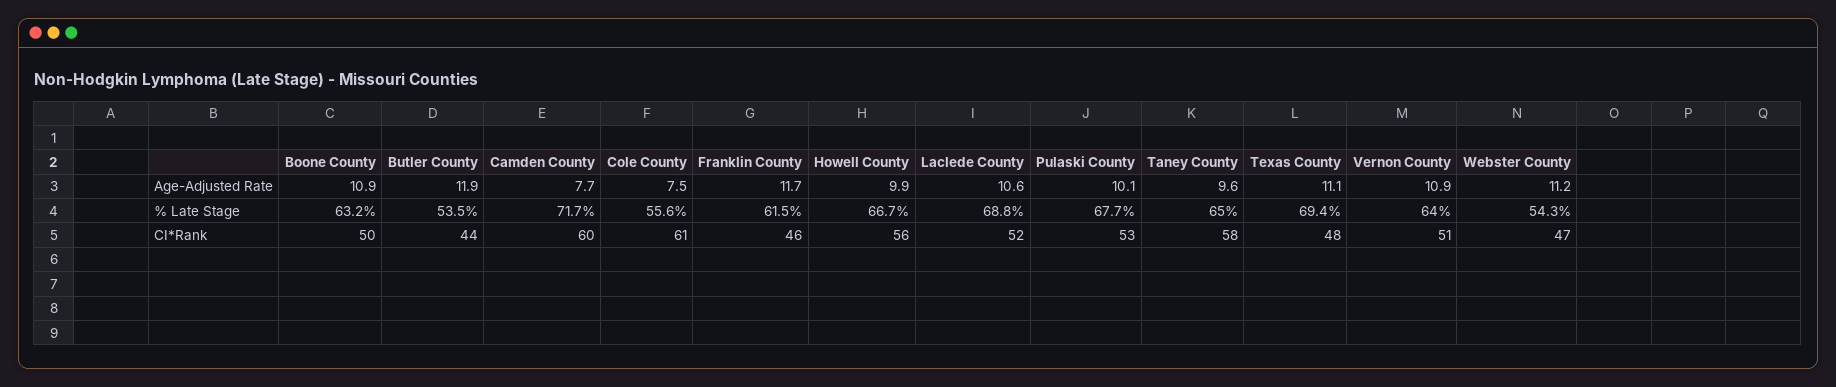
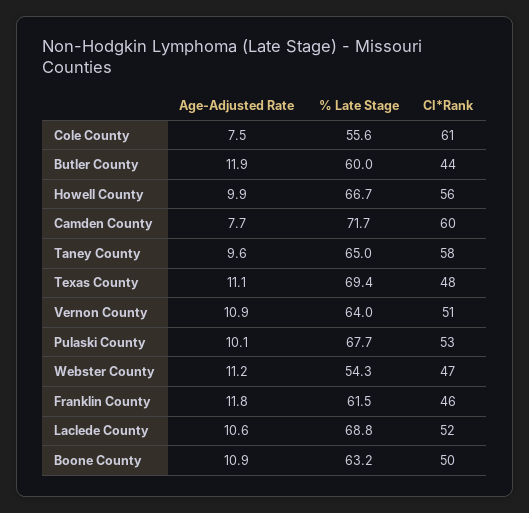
Franklin County, Age-Adjusted Rate: 11.7 -> 11.8
Butler County, % Late Stage: 53.5 -> 60

